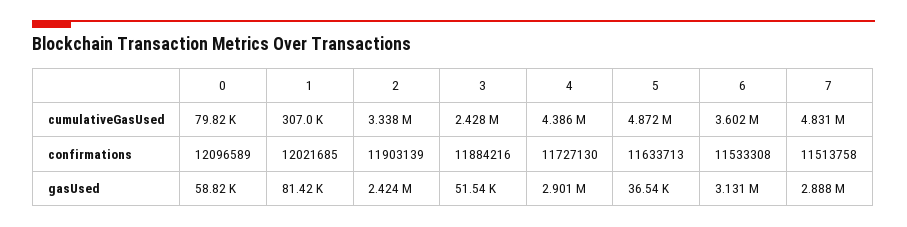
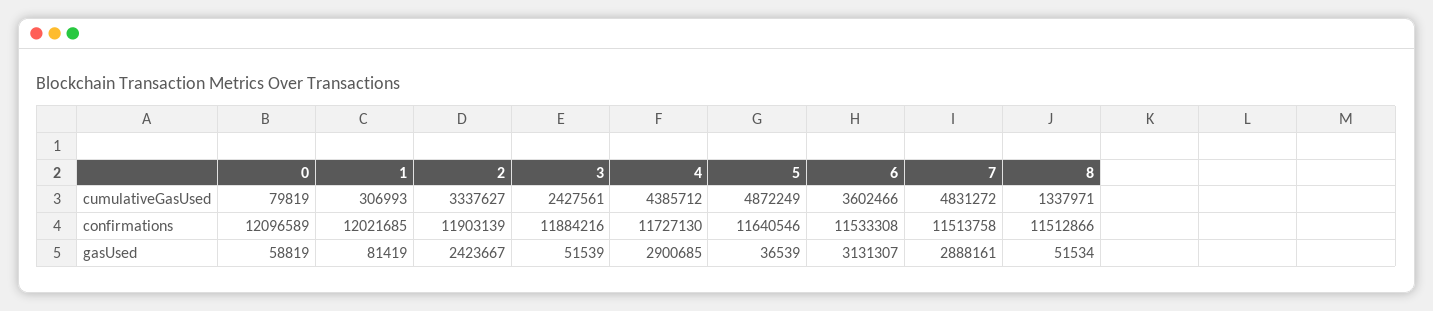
5, confirmations: 11633713 -> 11640546
8, cumulativeGasUsed: none -> 1337971
8, confirmations: none -> 11512866
8, gasUsed: none -> 51534

